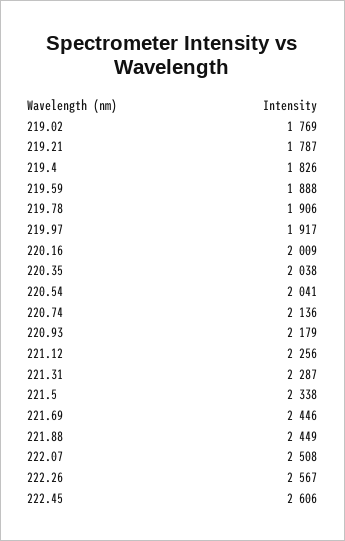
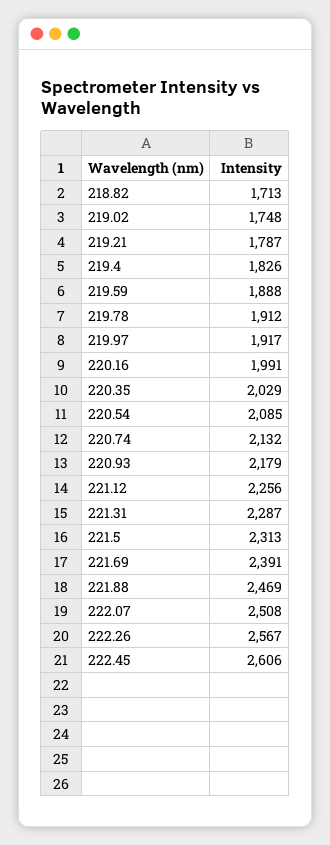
219.02: 1769 -> 1748
219.78: 1906 -> 1912
220.16: 2009 -> 1991
220.35: 2038 -> 2029
220.54: 2041 -> 2085
220.74: 2136 -> 2132
221.5: 2338 -> 2313
221.69: 2446 -> 2391
221.88: 2449 -> 2469
218.82: none -> 1713

